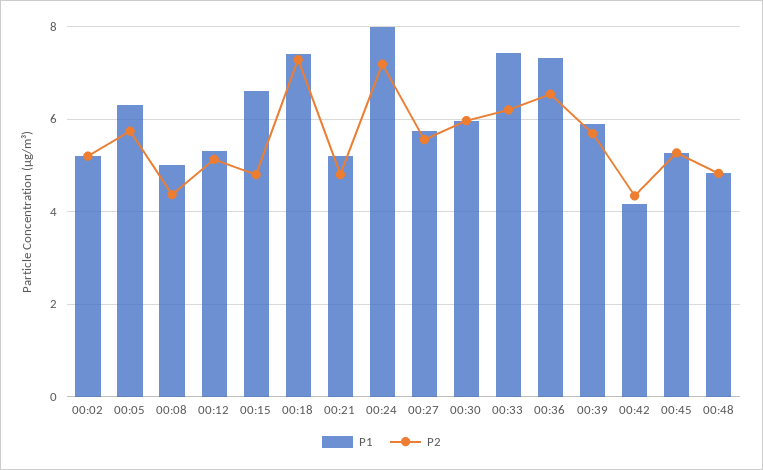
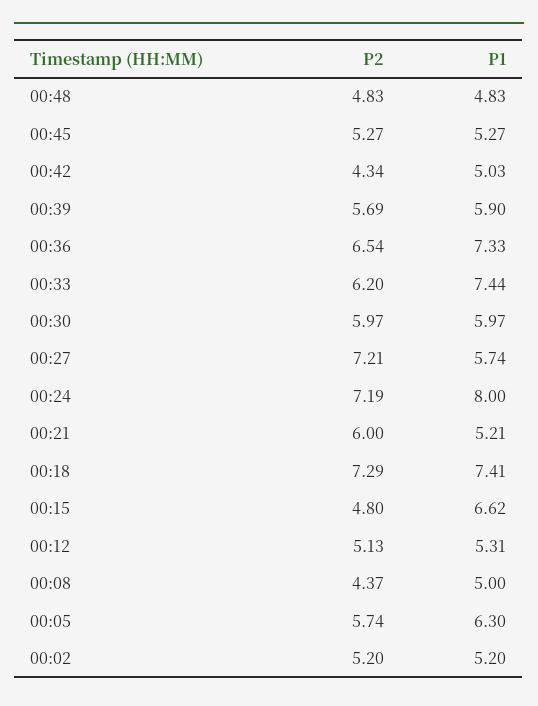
P2, 00:21: 4.8 -> 6
P2, 00:27: 5.6 -> 7.21
P1, 00:42: 4.2 -> 5.03

